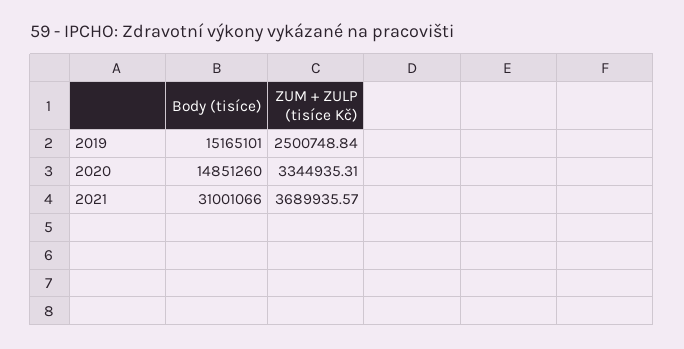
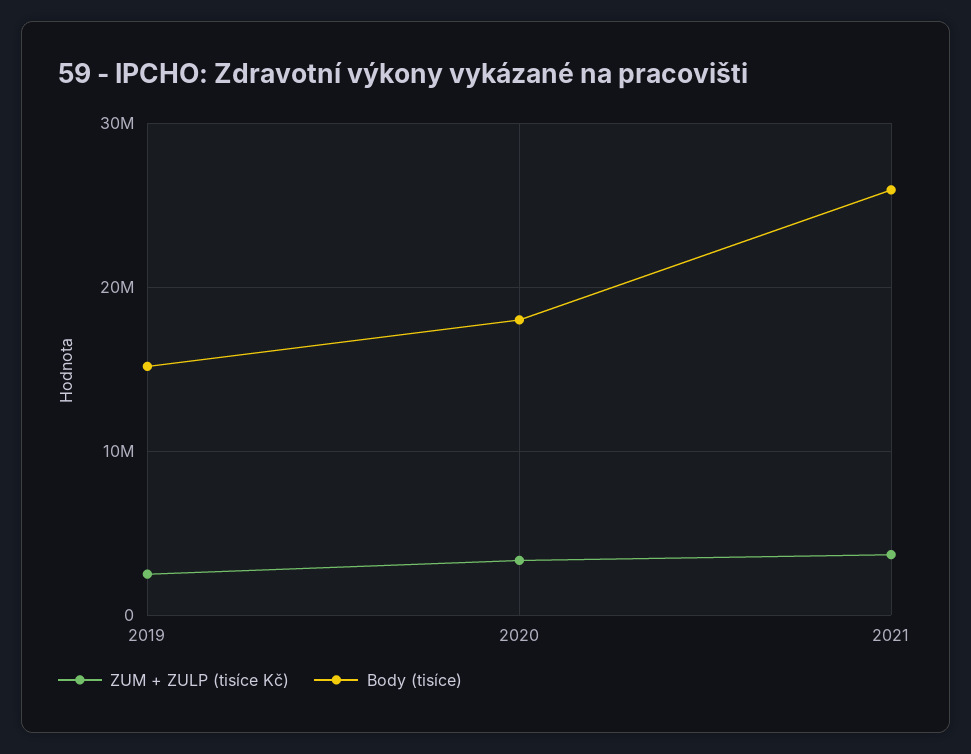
Body (tisíce), 2020: 14851260 -> 18000000
Body (tisíce), 2021: 31001066 -> 26000000

